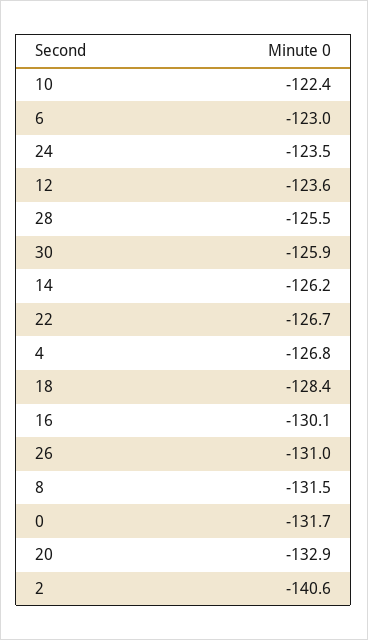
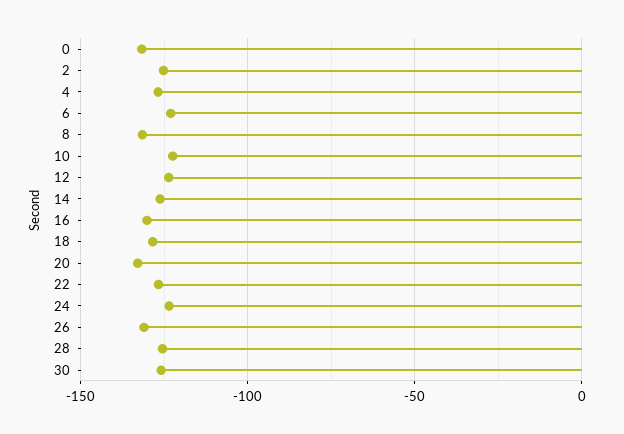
2: -140.6 -> -125

